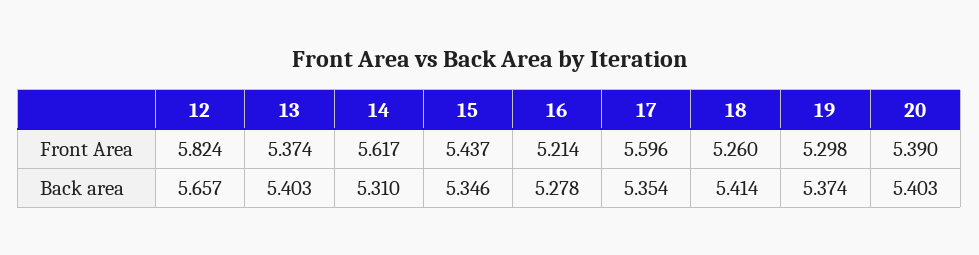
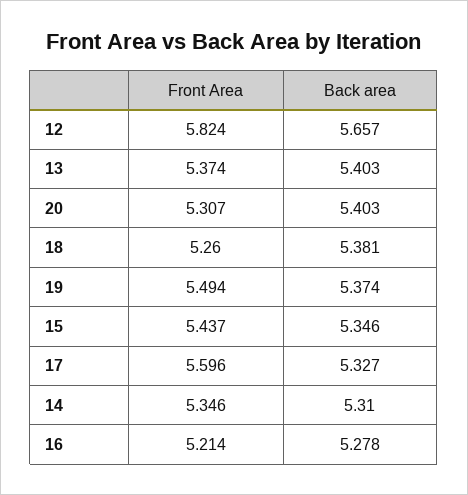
14, Front Area: 5.617 -> 5.346
19, Front Area: 5.298 -> 5.494
20, Front Area: 5.39 -> 5.307
17, Back area: 5.354 -> 5.327
18, Back area: 5.414 -> 5.381

